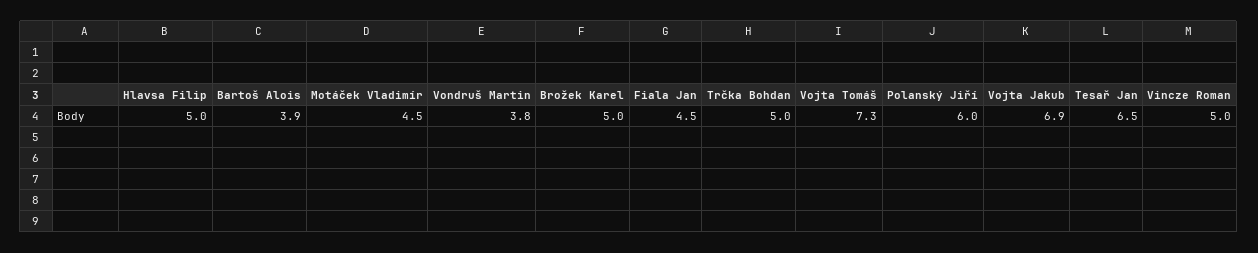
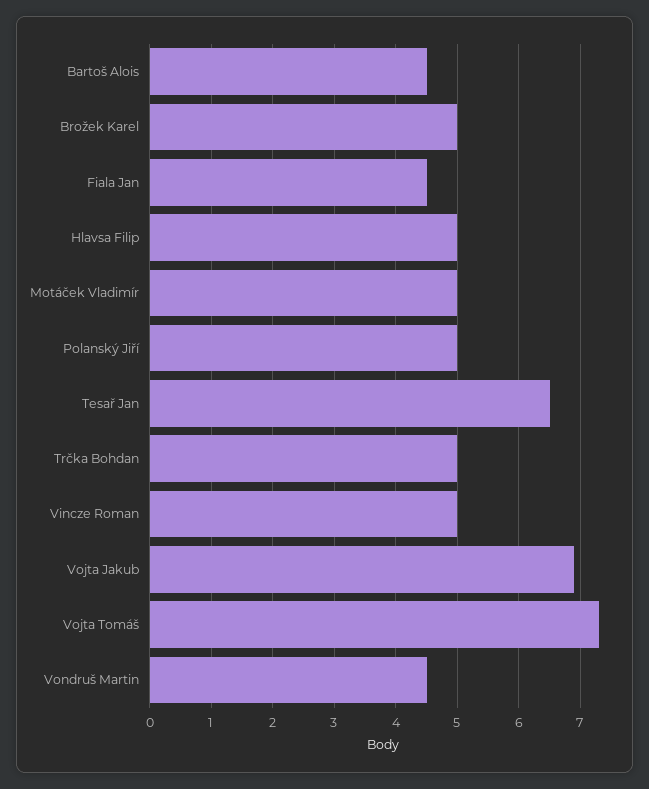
Bartoš Alois: 3.9 -> 4.5
Motáček Vladimír: 4.5 -> 5
Vondruš Martin: 3.8 -> 4.5
Polanský Jiří: 6 -> 5

